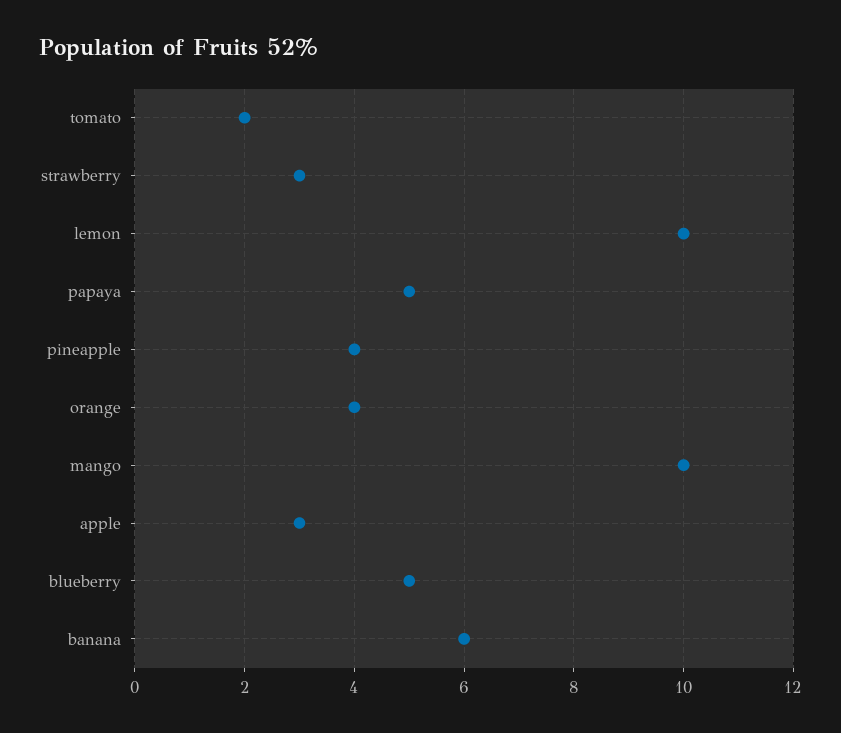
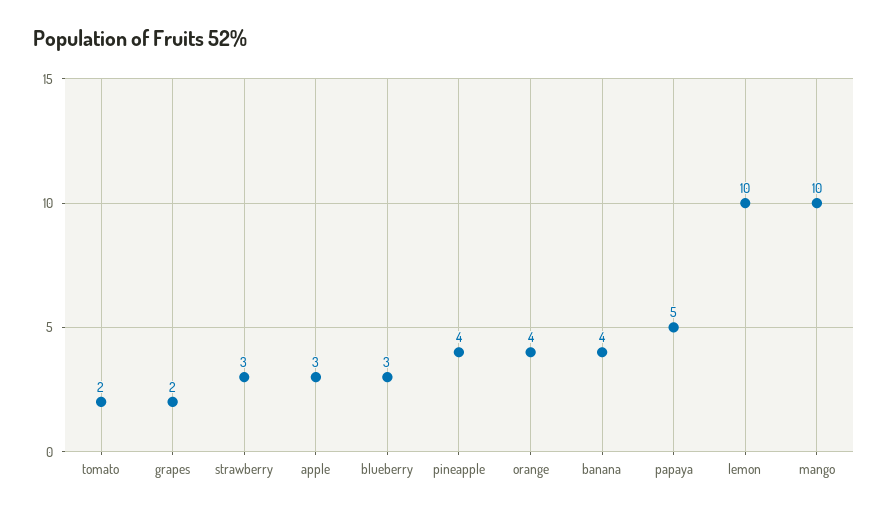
blueberry: 5 -> 3
banana: 6 -> 4
grapes: none -> 2

